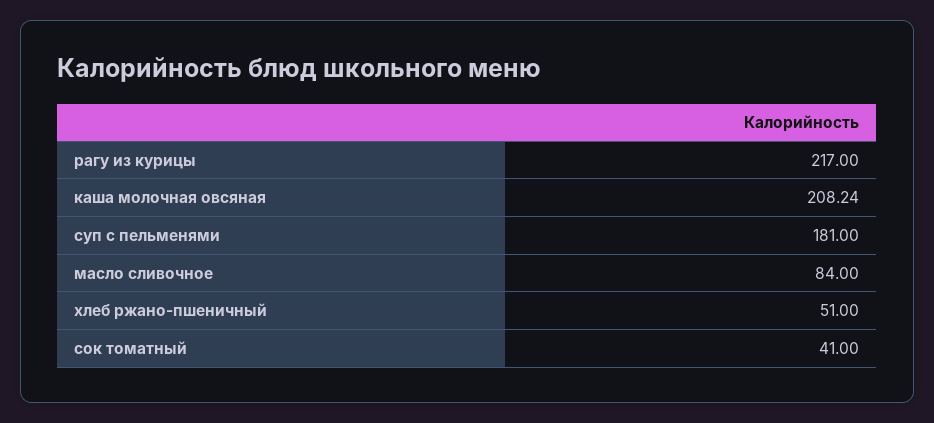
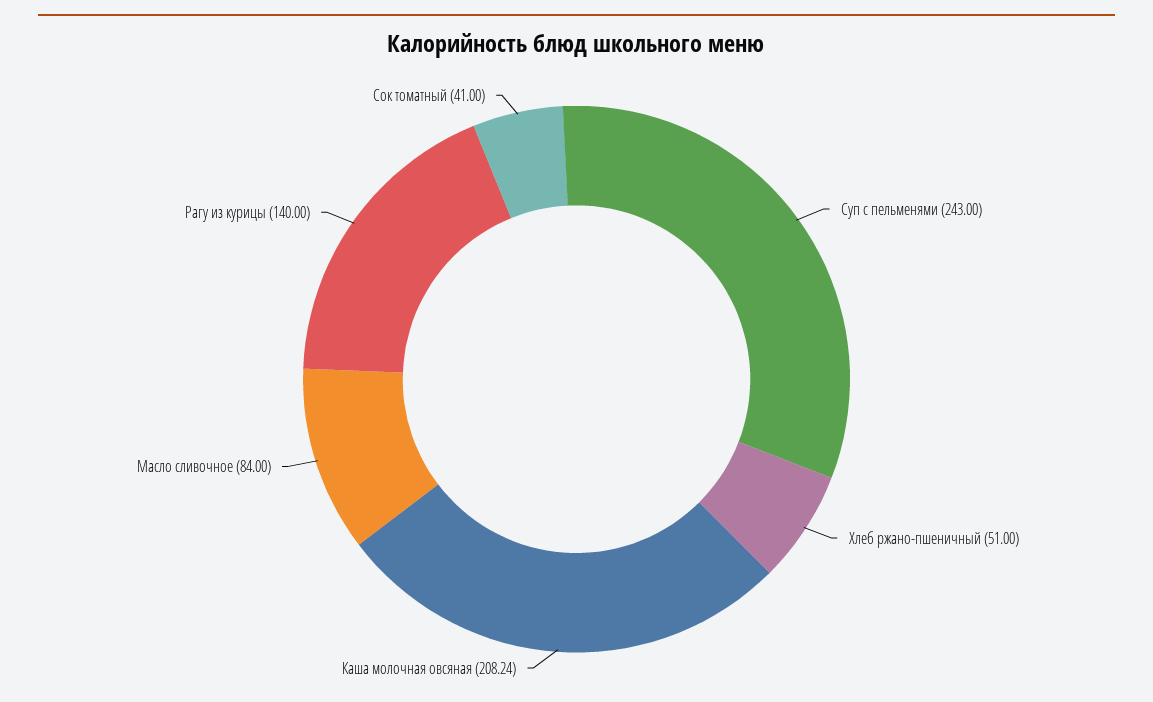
рагу из курицы: 217 -> 140
суп с пельменями: 181 -> 243

